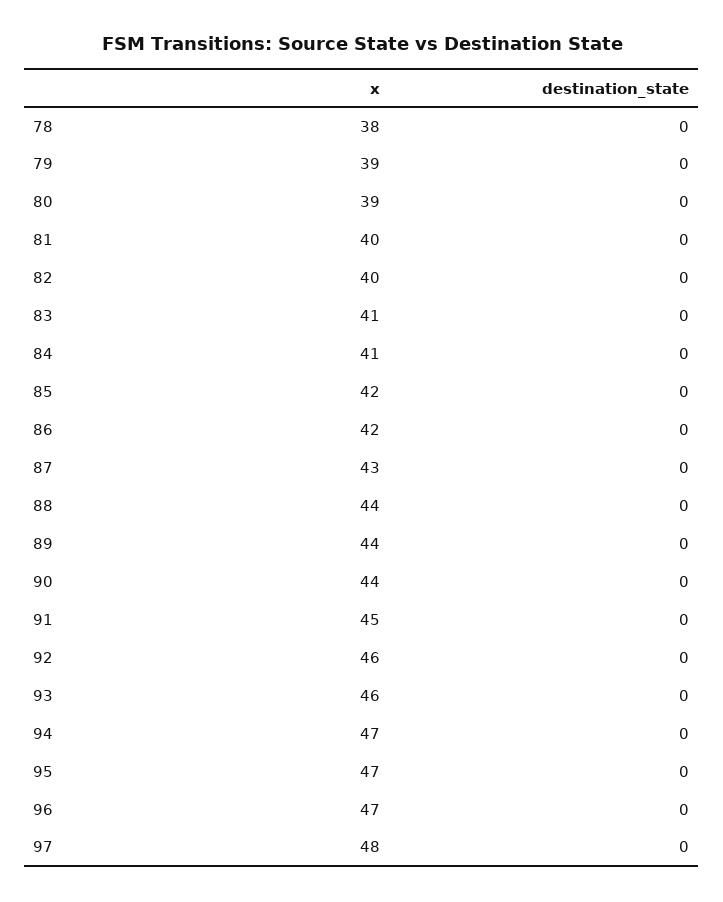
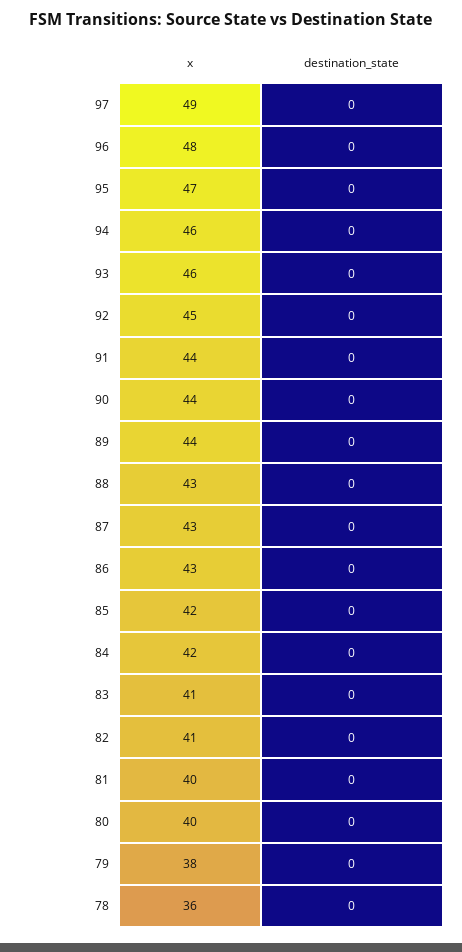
x, 78: 38 -> 36
x, 79: 39 -> 38
x, 80: 39 -> 40
x, 82: 40 -> 41
x, 84: 41 -> 42
x, 86: 42 -> 43
x, 88: 44 -> 43
x, 91: 45 -> 44
x, 92: 46 -> 45
x, 94: 47 -> 46
x, 96: 47 -> 48
x, 97: 48 -> 49

